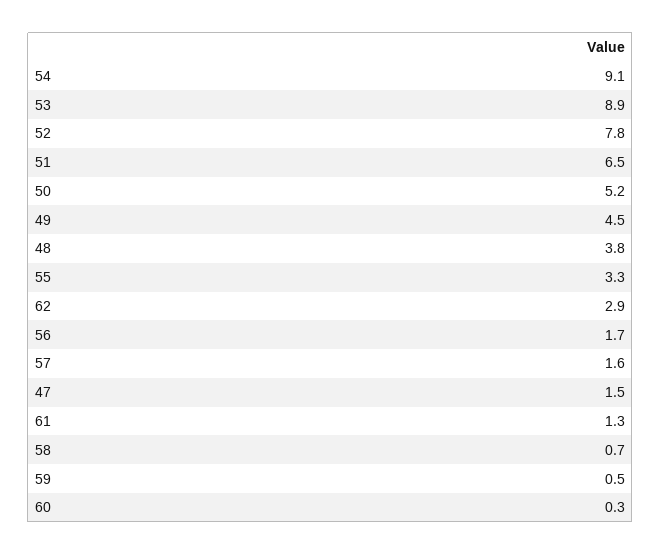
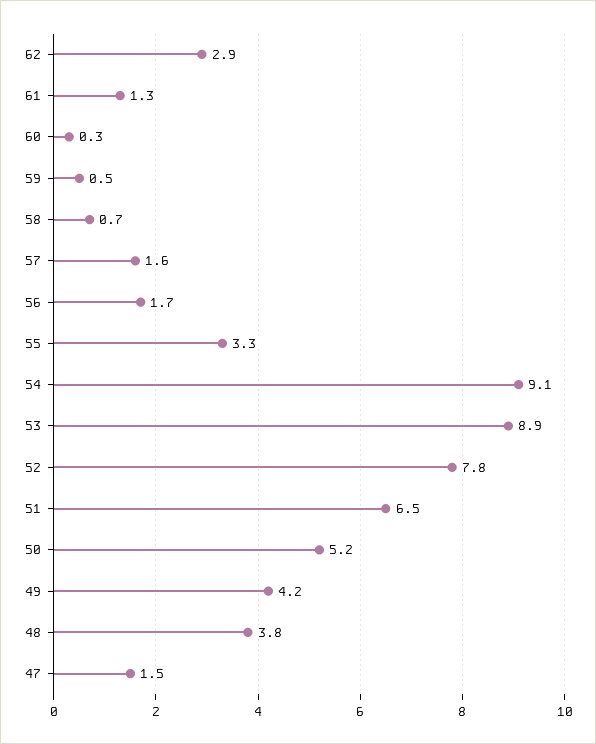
49: 4.5 -> 4.2

